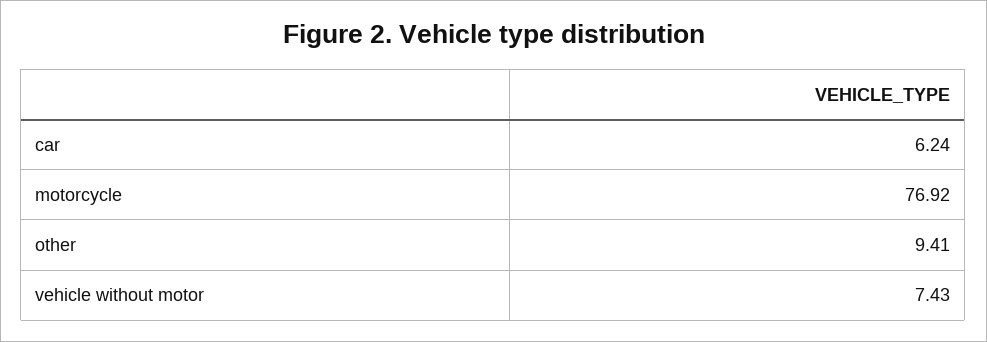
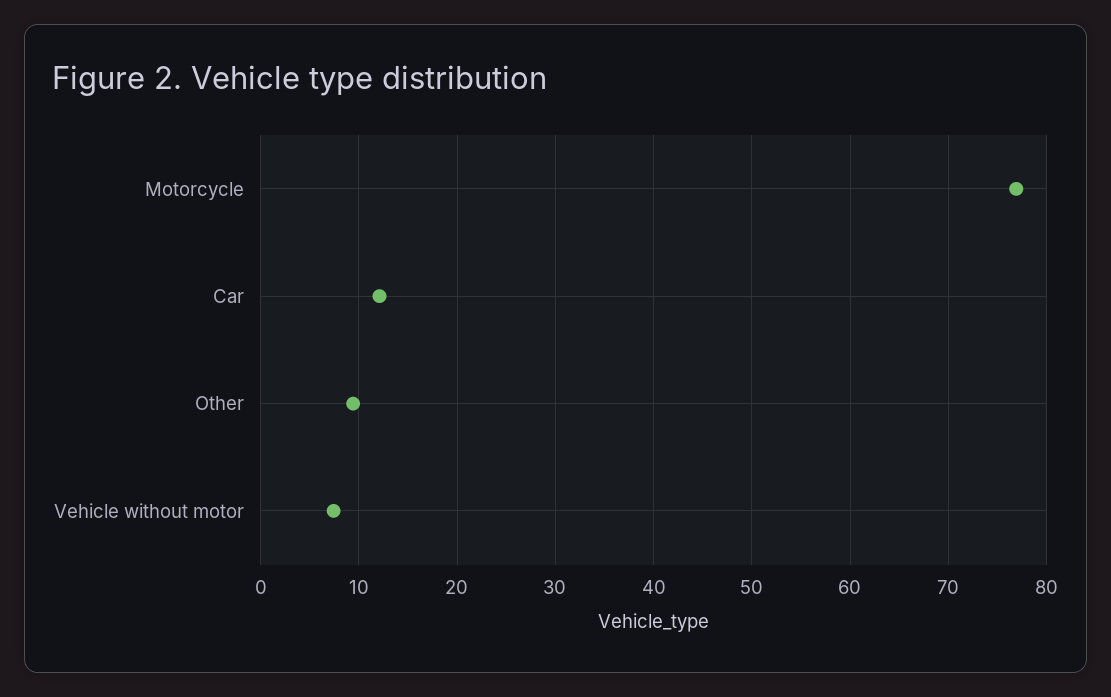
car: 6.24 -> 12

